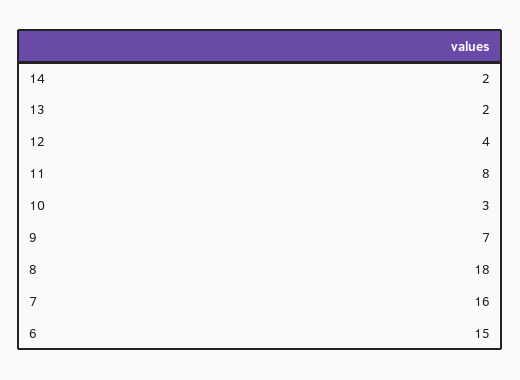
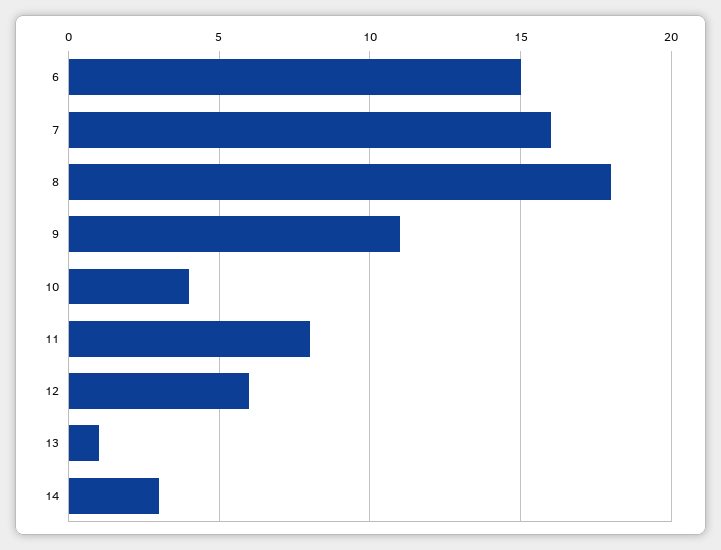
14: 2 -> 3
13: 2 -> 1
12: 4 -> 6
10: 3 -> 4
9: 7 -> 11

